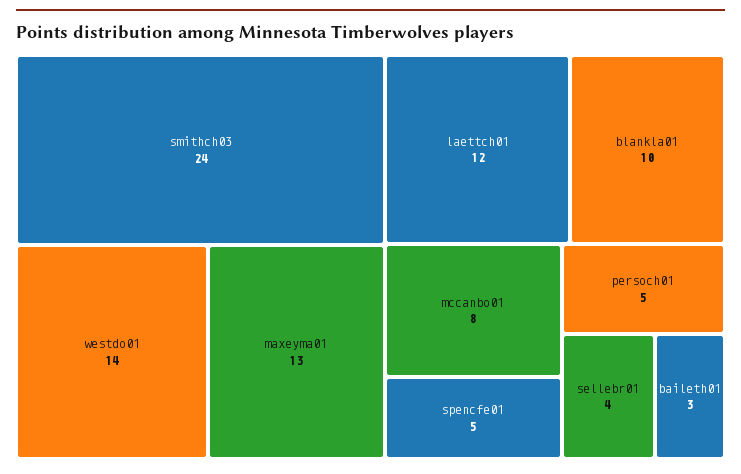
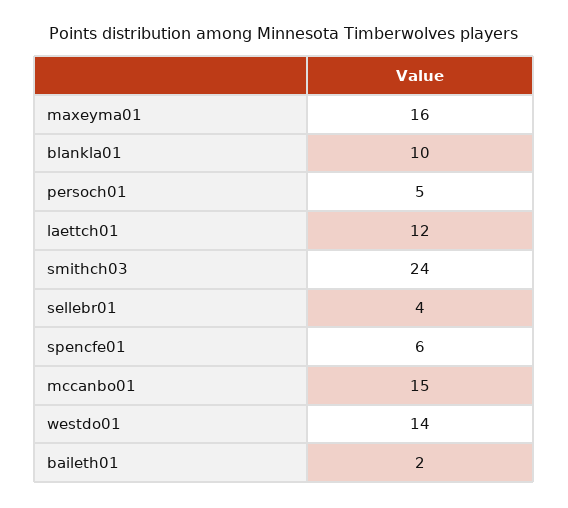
maxeyma01: 13 -> 16
mccanbo01: 8 -> 15
spencfe01: 5 -> 6
baileth01: 3 -> 2

